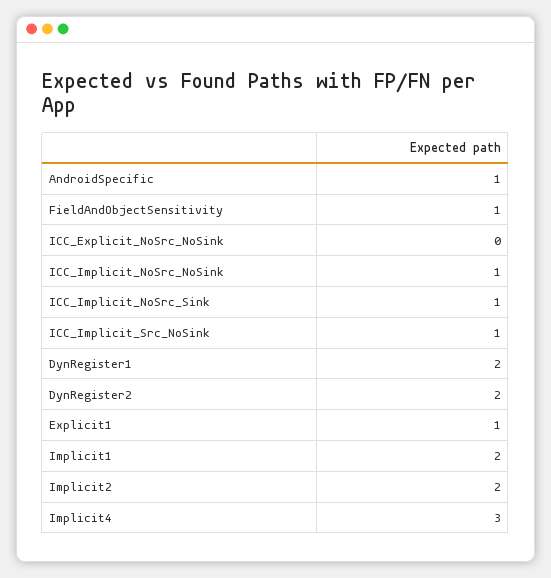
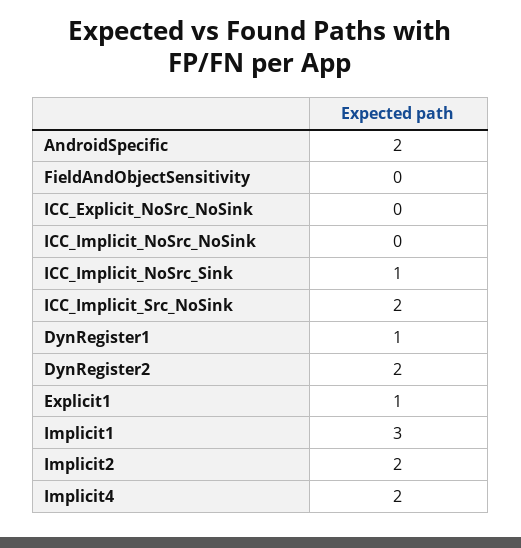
AndroidSpecific: 1 -> 2
FieldAndObjectSensitivity: 1 -> 0
ICC_Implicit_NoSrc_NoSink: 1 -> 0
ICC_Implicit_Src_NoSink: 1 -> 2
DynRegister1: 2 -> 1
Implicit1: 2 -> 3
Implicit4: 3 -> 2

